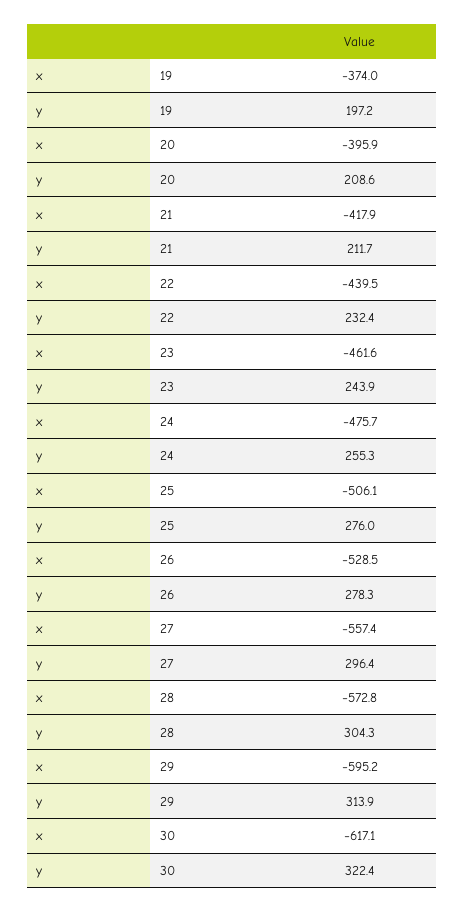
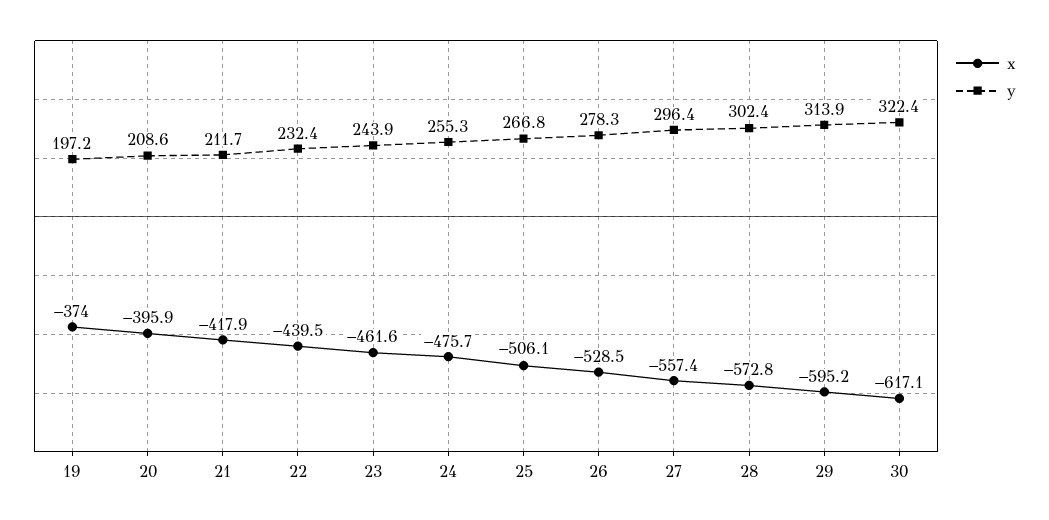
y, 25: 276 -> 266.8
y, 28: 304.3 -> 302.4

